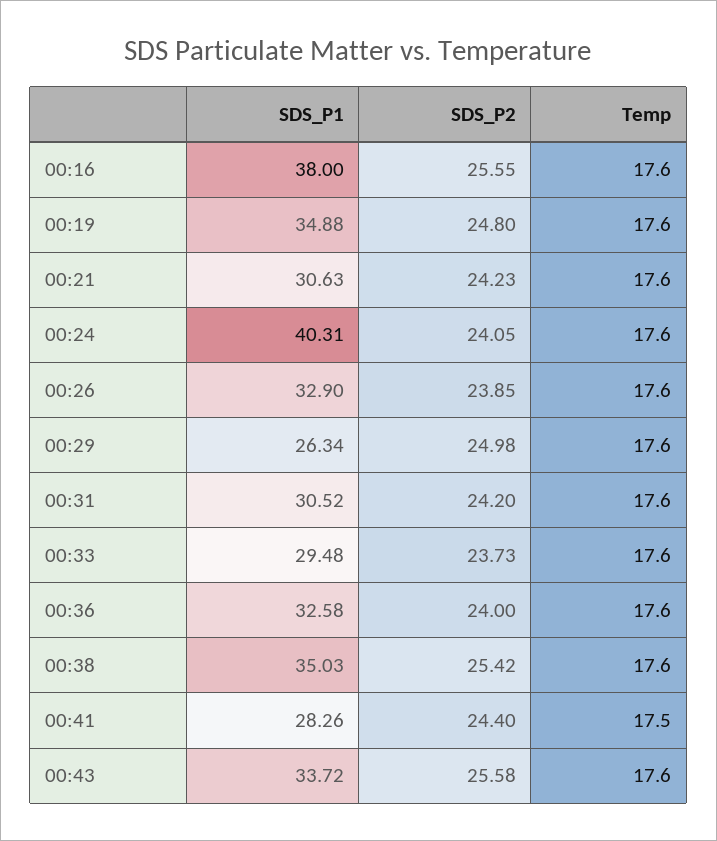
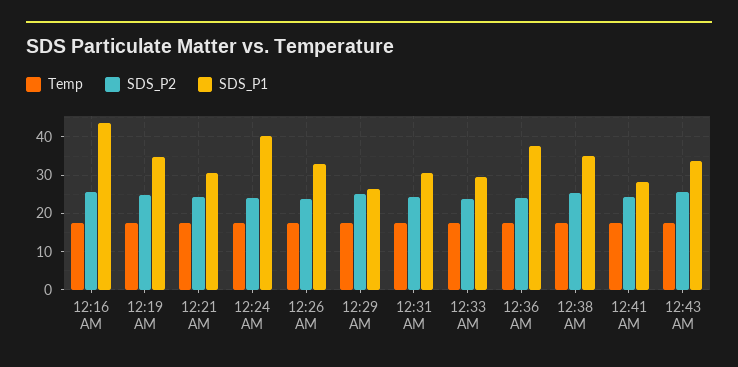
SDS_P1, 00:16: 38 -> 44
SDS_P1, 00:36: 32.58 -> 38

